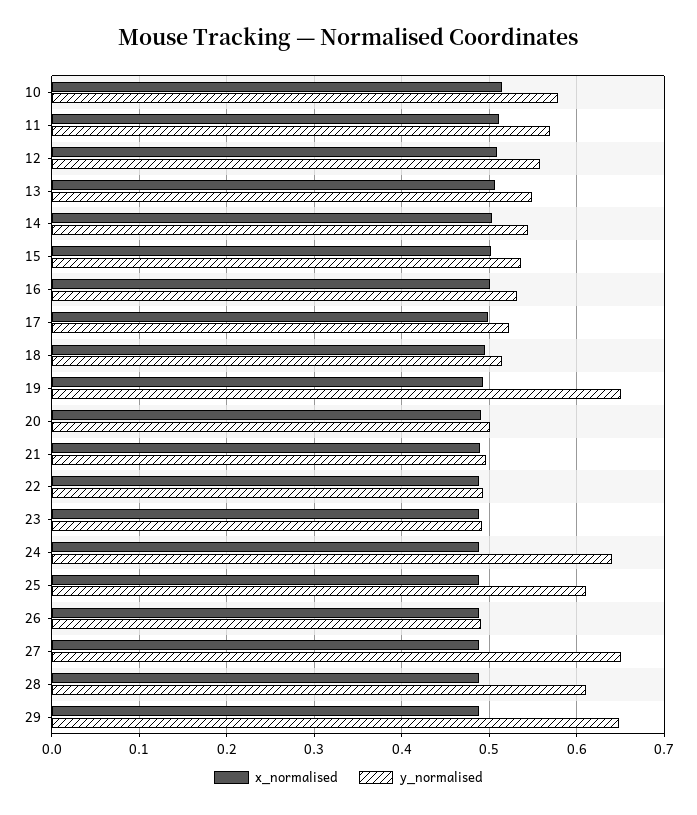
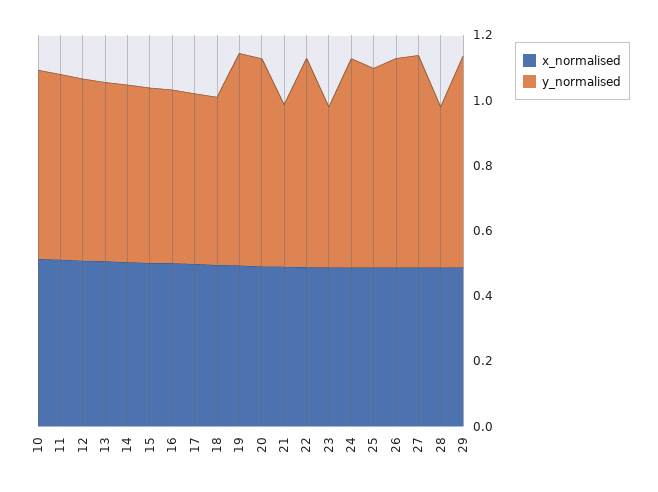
y_normalised, 20: 0.5 -> 0.65
y_normalised, 22: 0.49 -> 0.65
y_normalised, 26: 0.49 -> 0.65
y_normalised, 28: 0.61 -> 0.5

